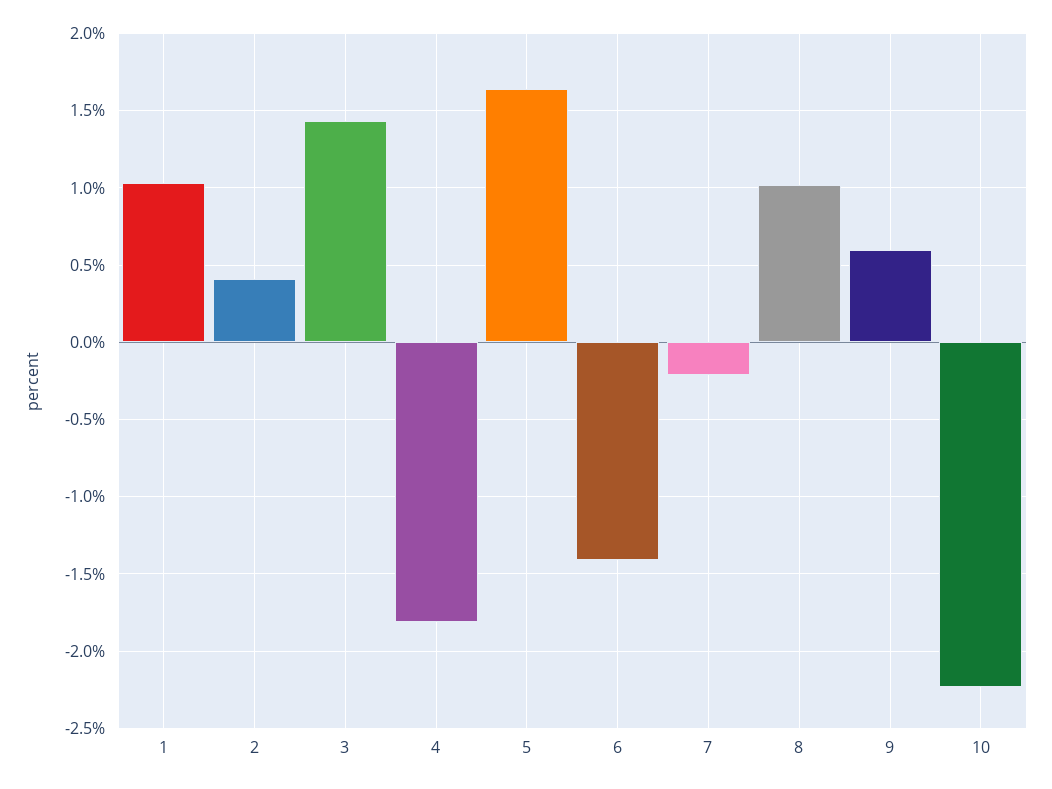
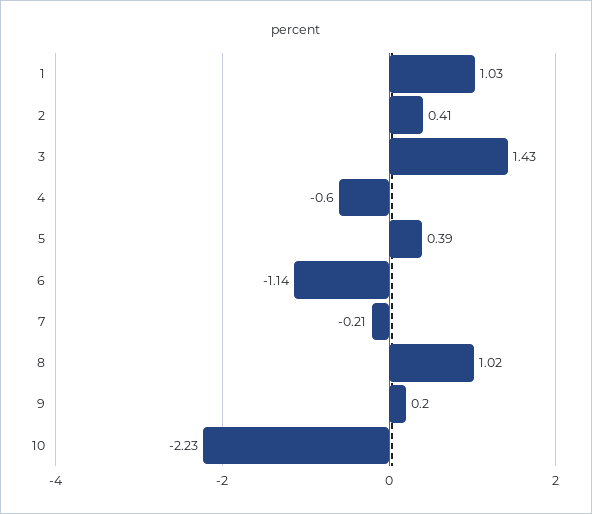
4: -1.8 -> -0.6
5: 1.65 -> 0.39
6: -1.4 -> -1.14
9: 0.6 -> 0.2

